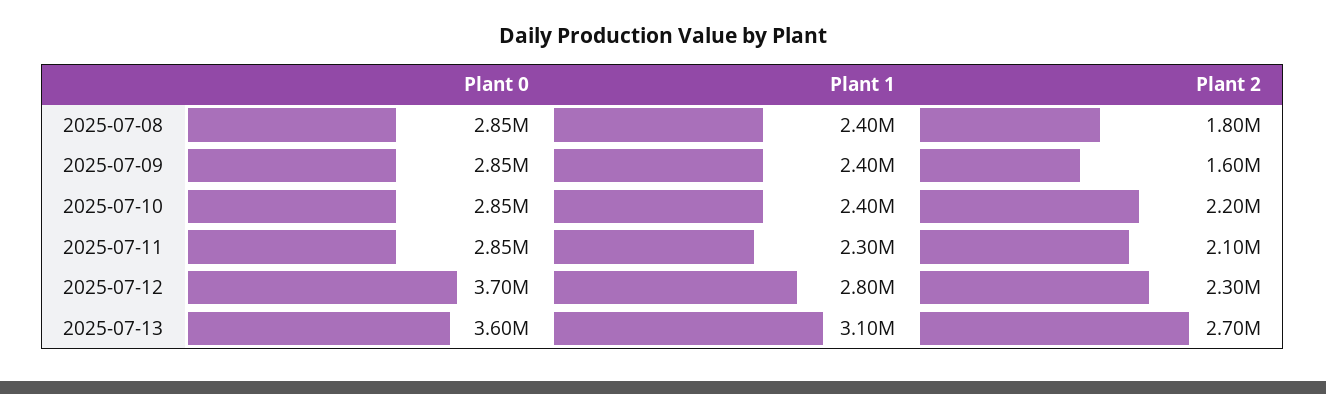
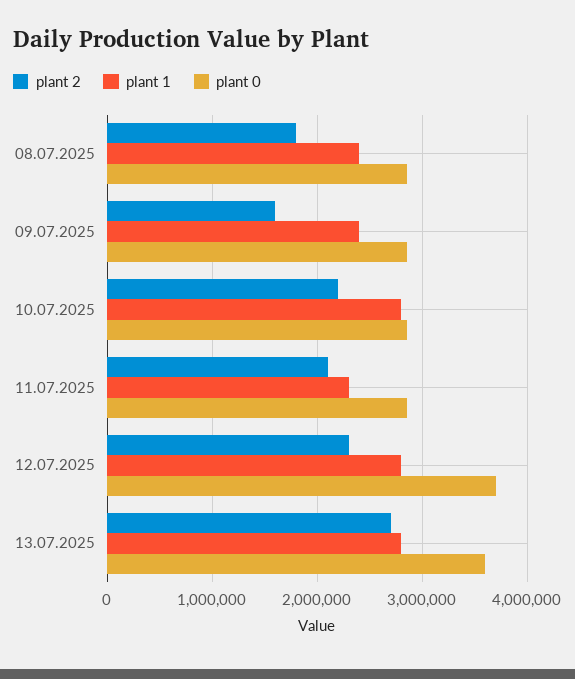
Plant 1, 2025-07-10: 2400000 -> 2800000
Plant 1, 2025-07-13: 3100000 -> 2800000

